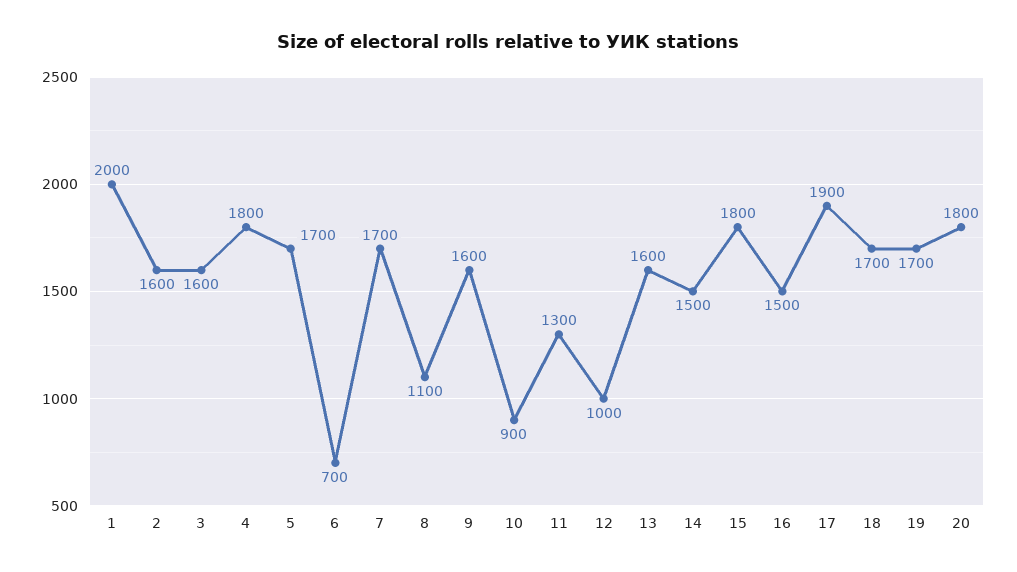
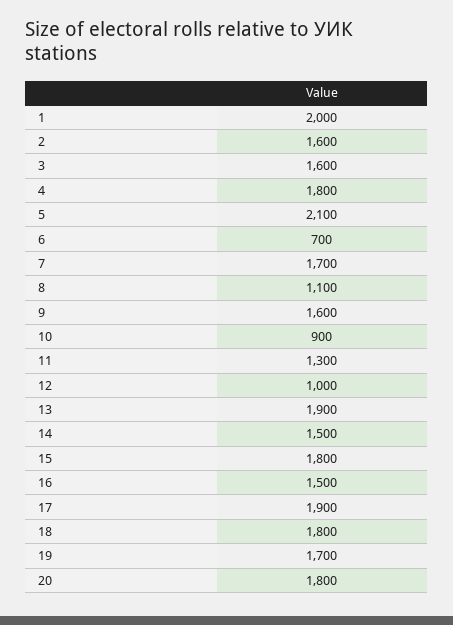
5: 1700 -> 2100
13: 1600 -> 1900
18: 1700 -> 1800

